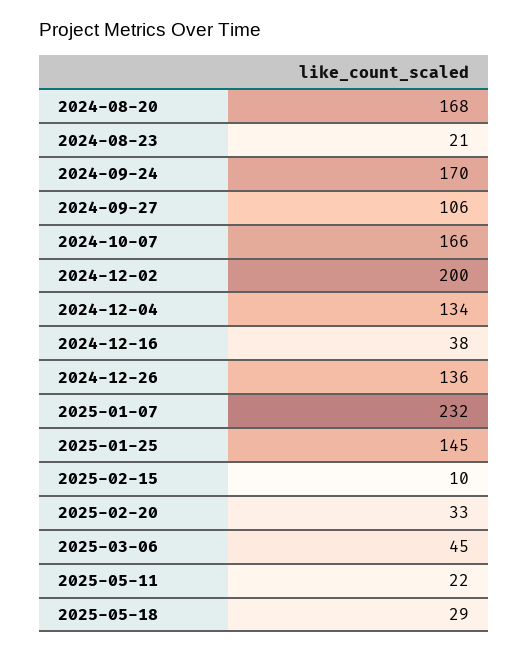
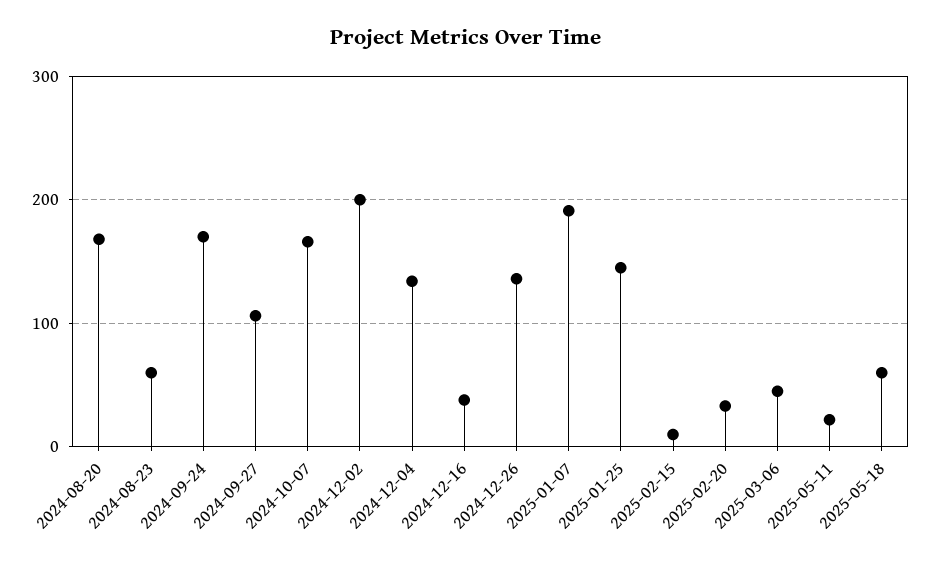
2024-08-23: 21 -> 60
2025-01-07: 232 -> 190
2025-05-18: 29 -> 60

